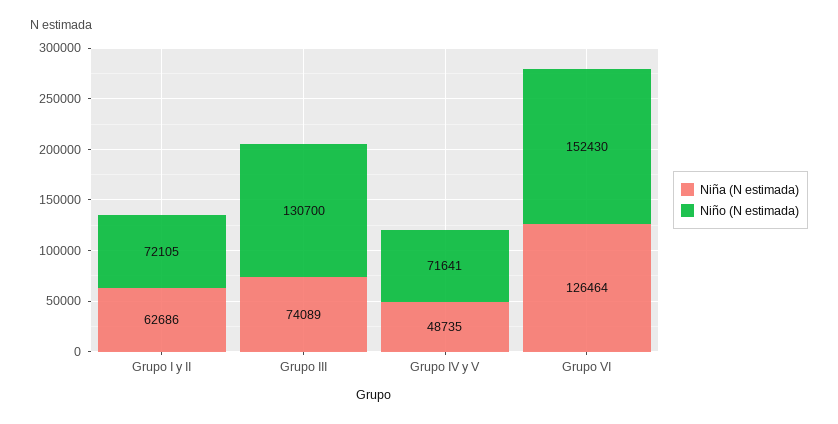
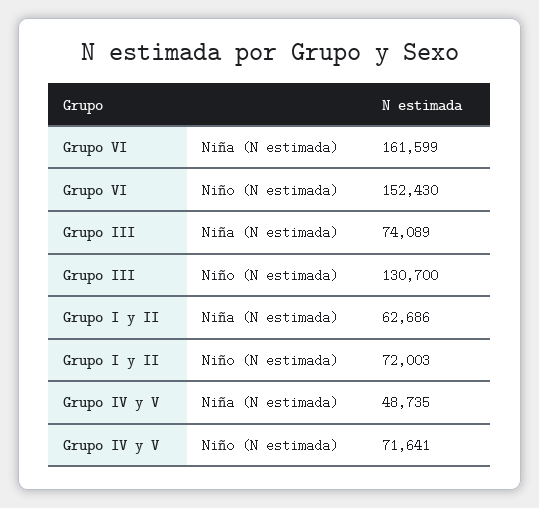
Niño (N estimada), Grupo I y II: 72105 -> 72003
Niña (N estimada), Grupo VI: 126464 -> 161599

